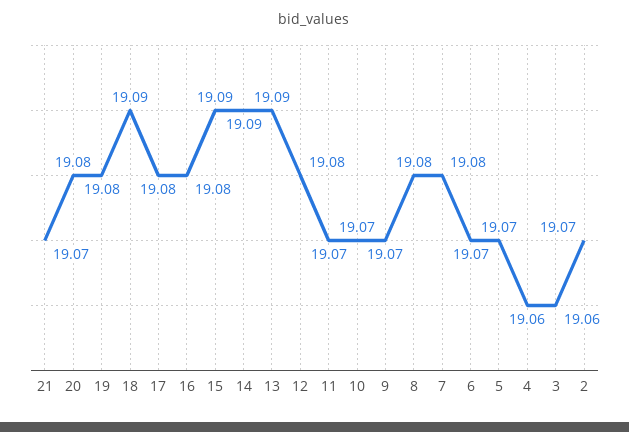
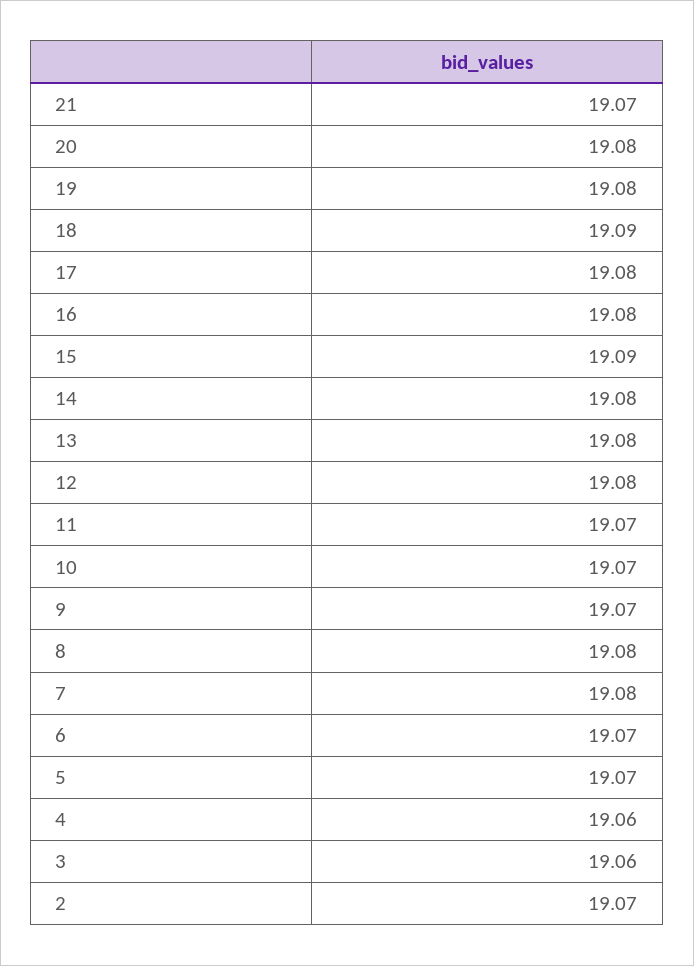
14: 19.09 -> 19.08
13: 19.09 -> 19.08

